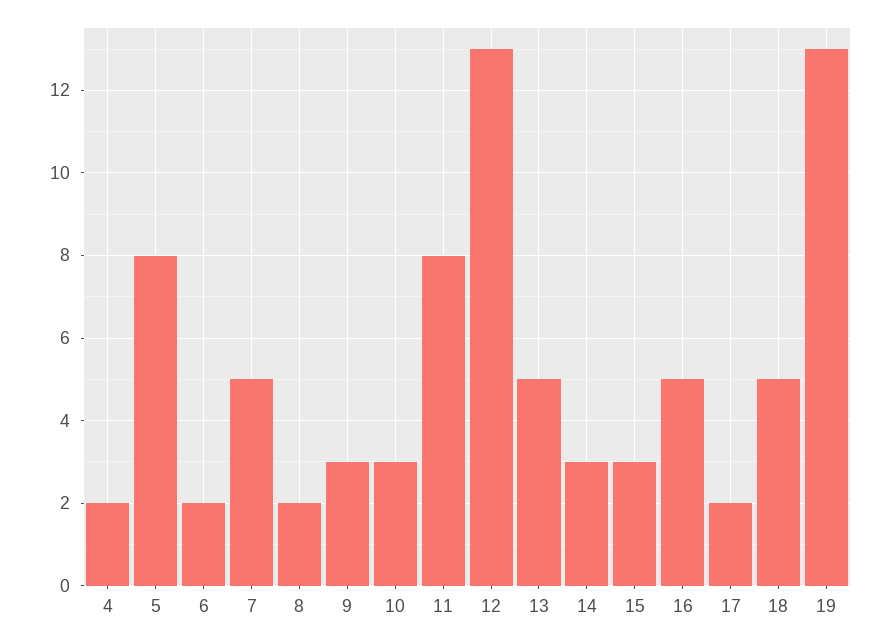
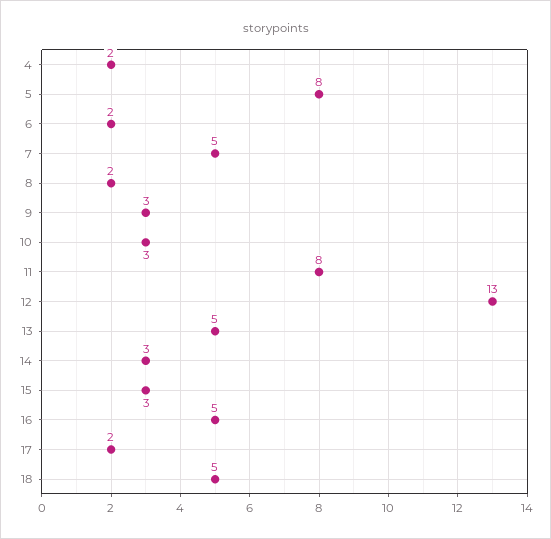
19: 13 -> none

